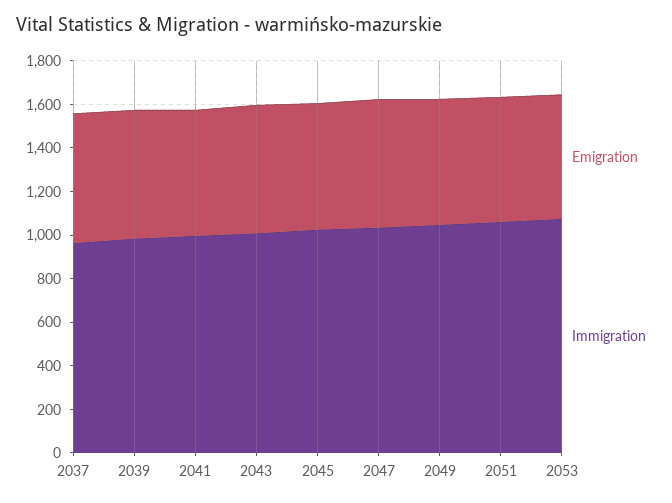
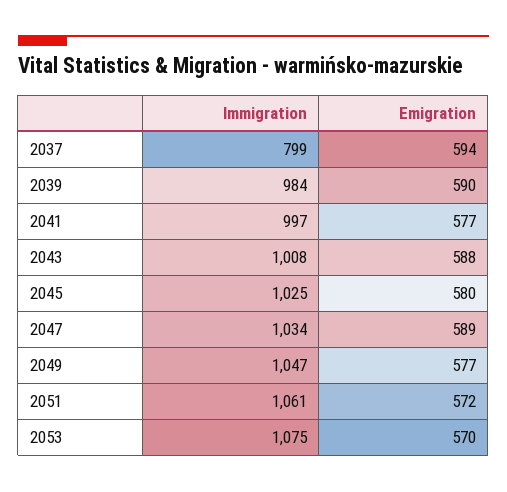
Immigration, 2037: 950 -> 799

